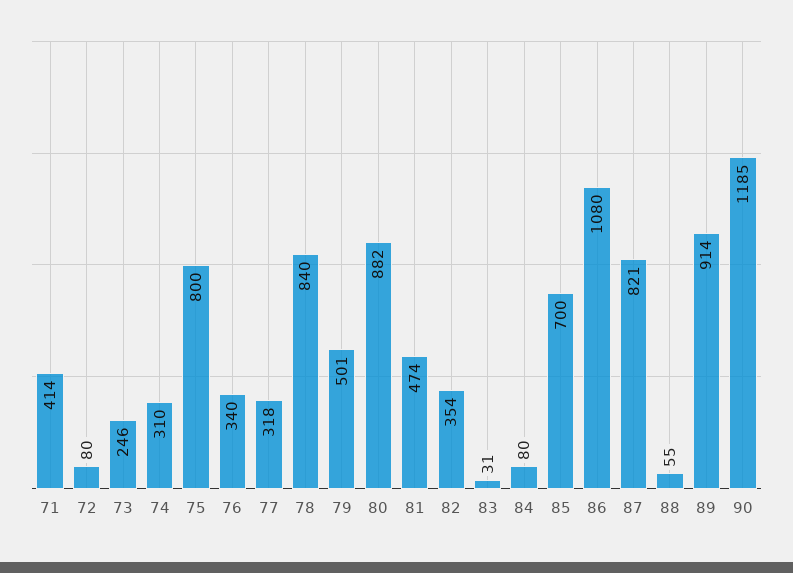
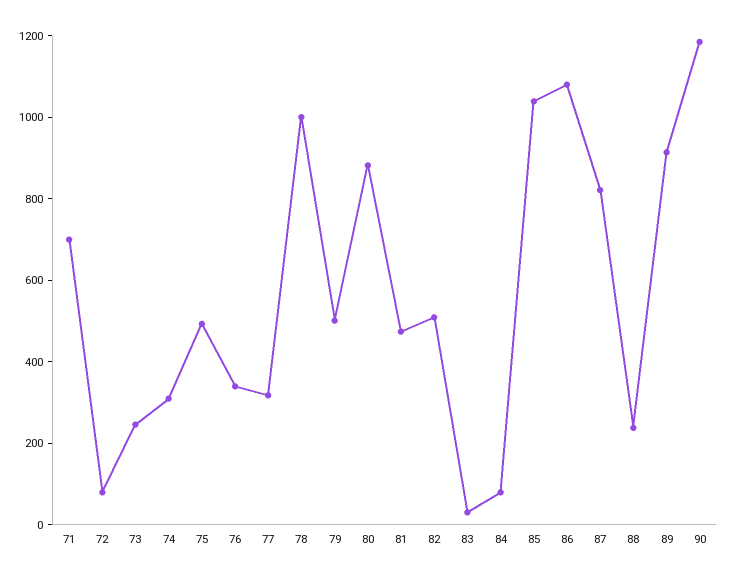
71: 414 -> 700
75: 800 -> 500
78: 840 -> 1000
82: 354 -> 500
85: 700 -> 1050
88: 55 -> 250

